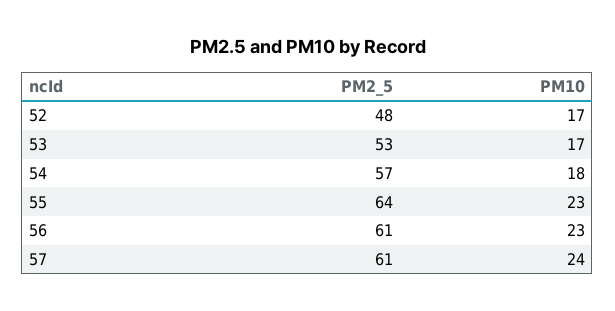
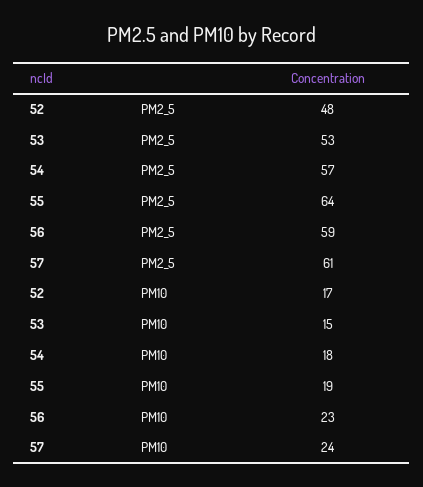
PM10, 53: 17 -> 15
PM10, 55: 23 -> 19
PM2_5, 56: 61 -> 59

